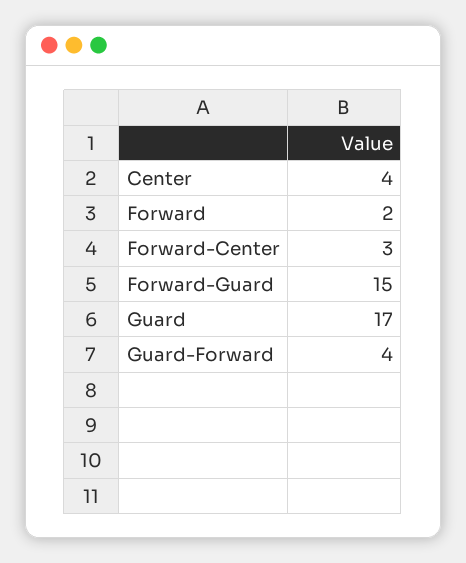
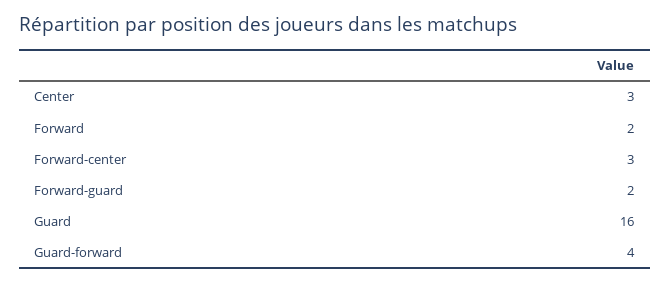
Center: 4 -> 3
Forward-Guard: 15 -> 2
Guard: 17 -> 16

